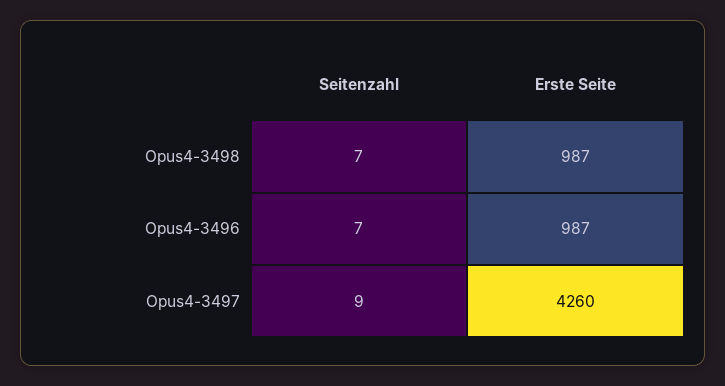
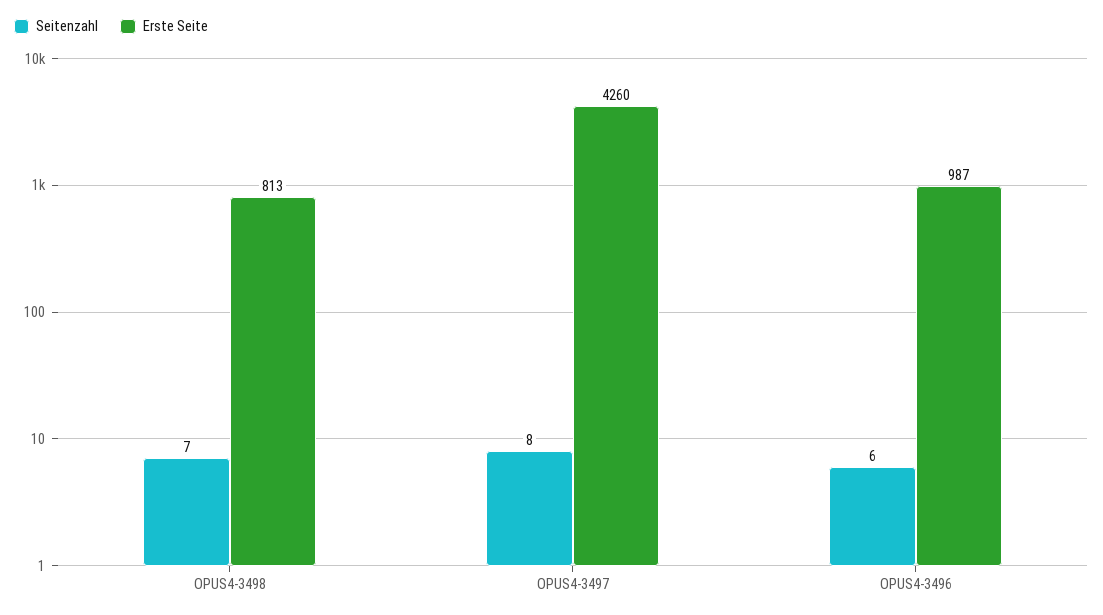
Erste Seite, Opus4-3498: 987 -> 813
Seitenzahl, Opus4-3496: 7 -> 6
Seitenzahl, Opus4-3497: 9 -> 8

